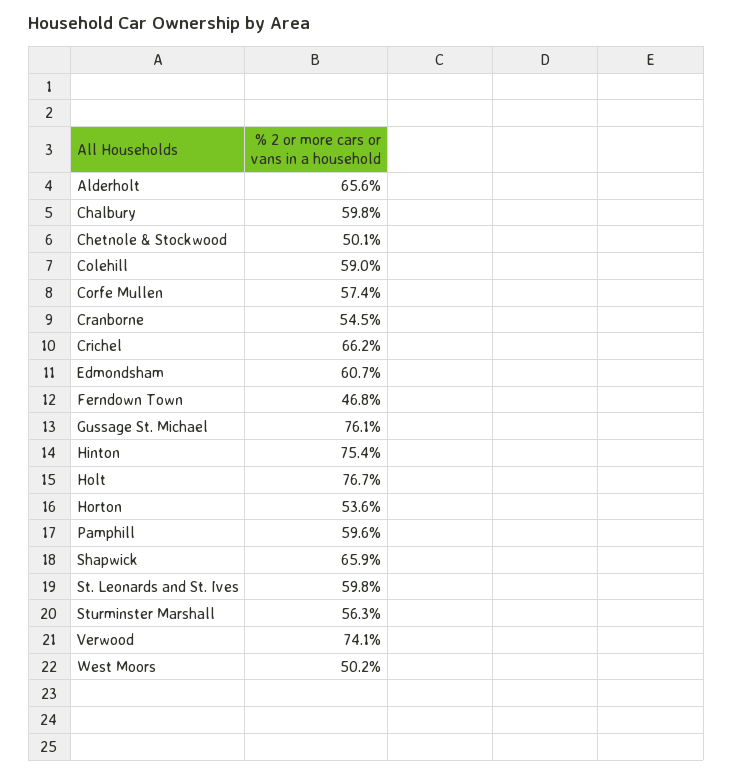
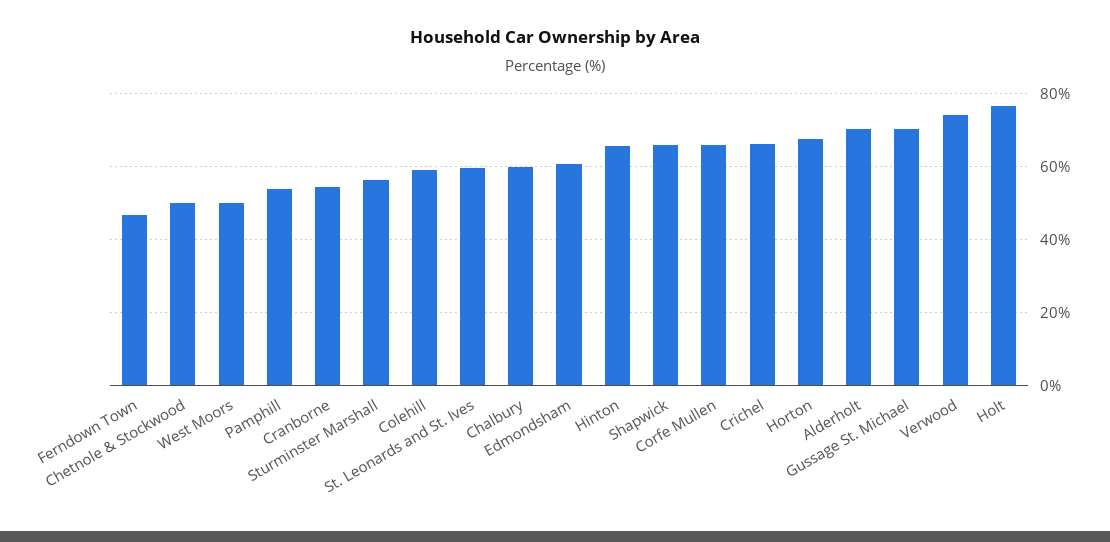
Alderholt: 65.6 -> 70
Corfe Mullen: 57.4 -> 66
Gussage St. Michael: 76.1 -> 70
Hinton: 75.4 -> 66
Horton: 53.6 -> 68
Pamphill: 59.6 -> 54

